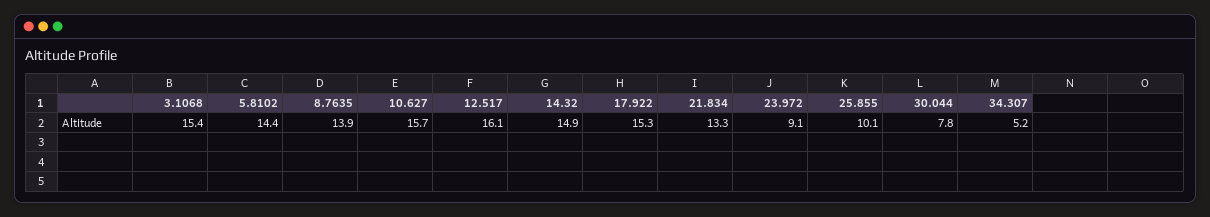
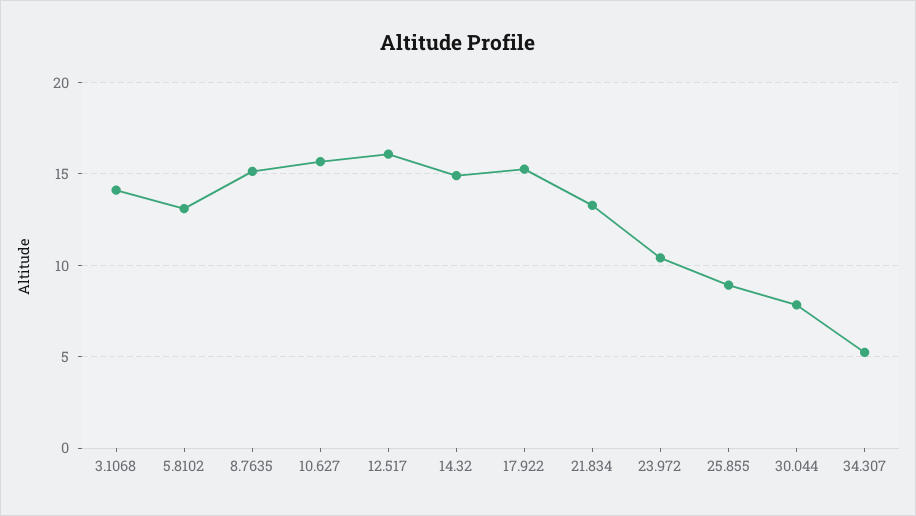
3.1068: 15.4 -> 14
5.8102: 14.4 -> 13
8.7635: 13.9 -> 15
23.972: 9.1 -> 10.5
25.855: 10.1 -> 9

